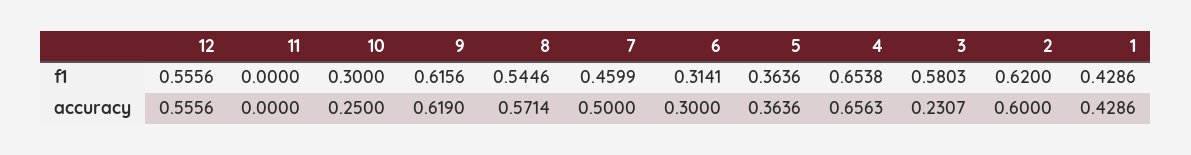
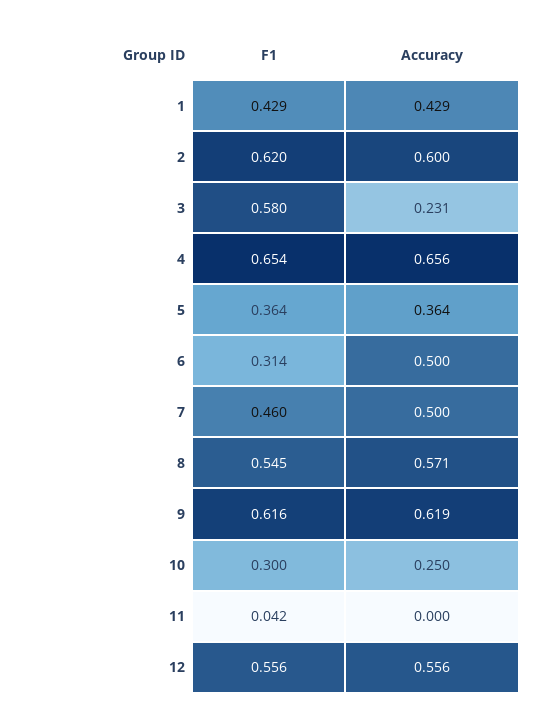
11, f1: 0 -> 0.042
6, accuracy: 0.3 -> 0.5

